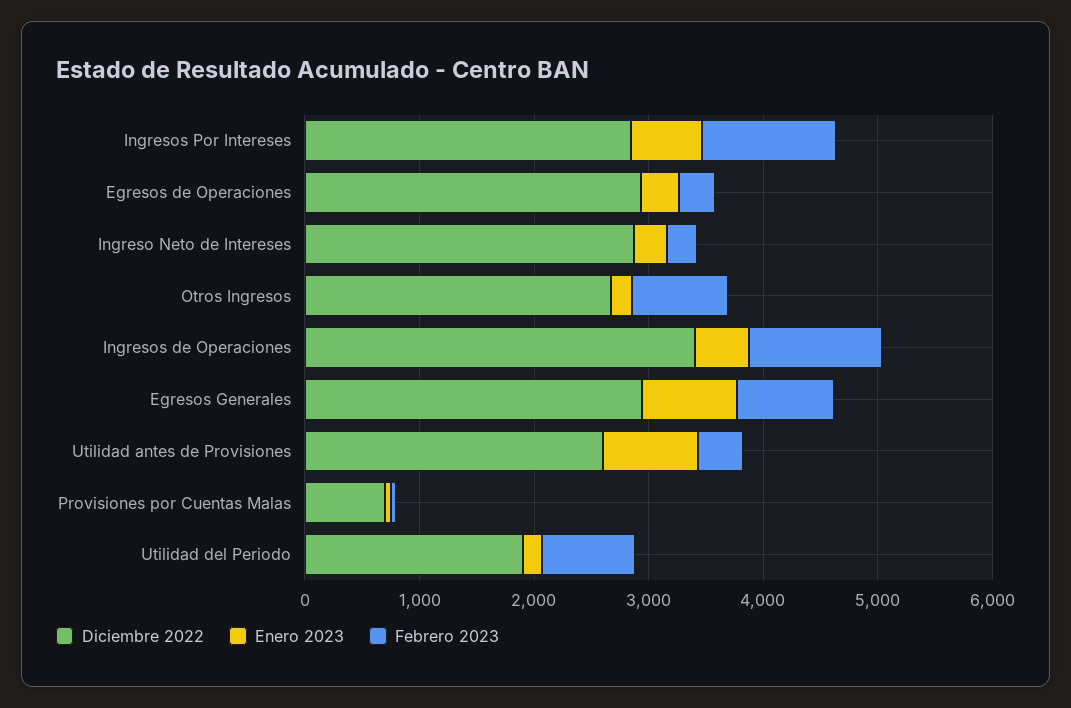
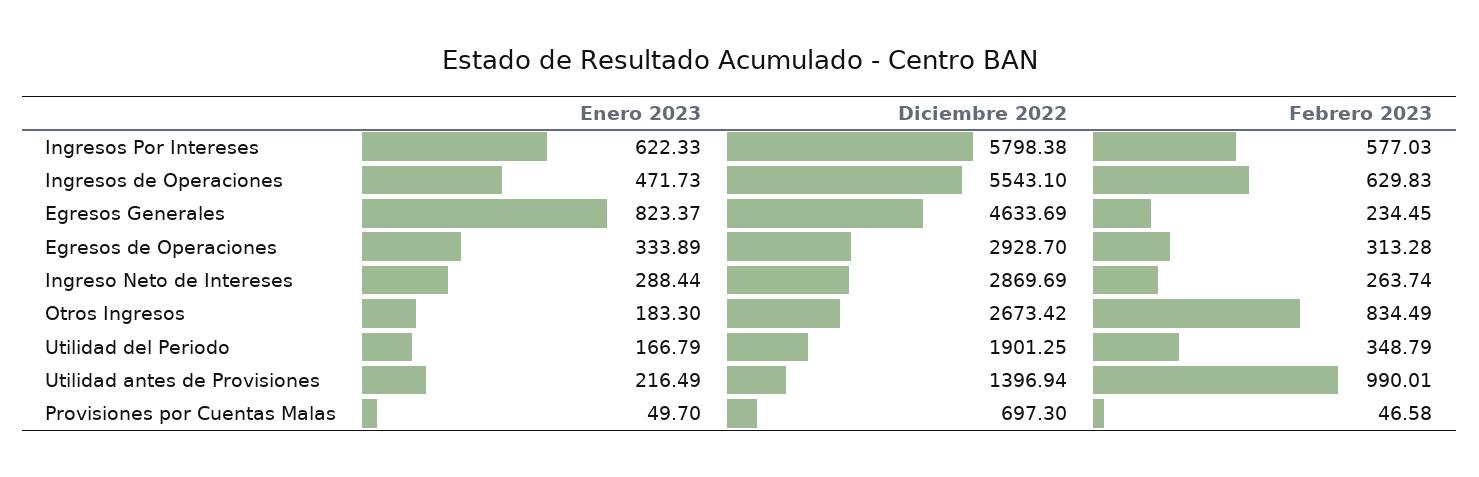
Diciembre 2022, Ingresos Por Intereses: 2800 -> 5798.38
Febrero 2023, Ingresos Por Intereses: 1200 -> 577.03
Diciembre 2022, Ingresos de Operaciones: 3400 -> 5543.1
Febrero 2023, Ingresos de Operaciones: 1200 -> 629.83
Diciembre 2022, Egresos Generales: 3000 -> 4633.69
Febrero 2023, Egresos Generales: 800 -> 234.45
Diciembre 2022, Utilidad antes de Provisiones: 2600 -> 1396.94
Enero 2023, Utilidad antes de Provisiones: 800 -> 216.49
Febrero 2023, Utilidad antes de Provisiones: 400 -> 990.01
Febrero 2023, Utilidad del Periodo: 800 -> 348.79

